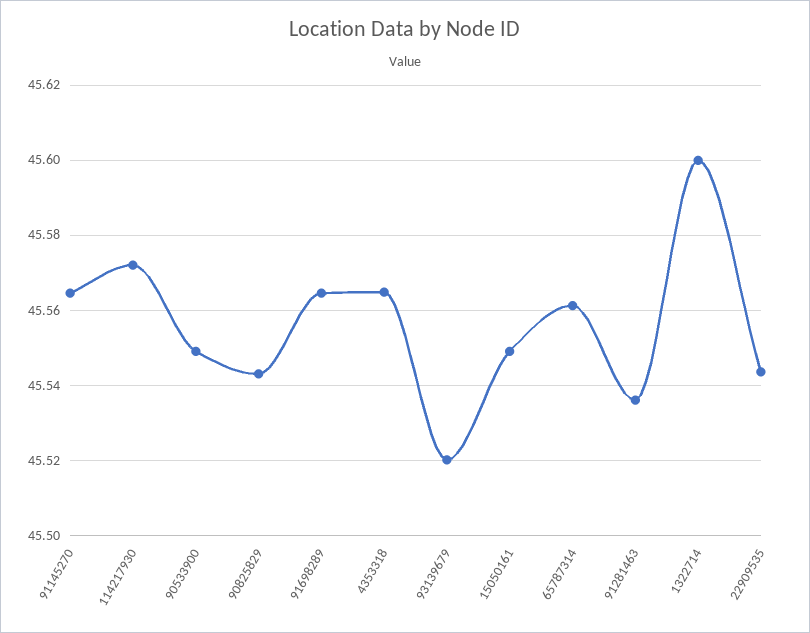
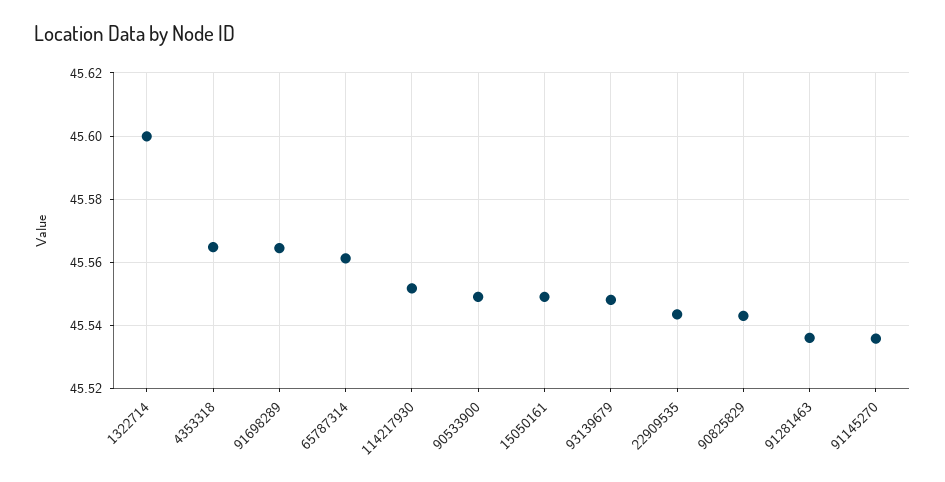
91145270: 45.564 -> 45.536
114217930: 45.572 -> 45.552
93139679: 45.52 -> 45.548

